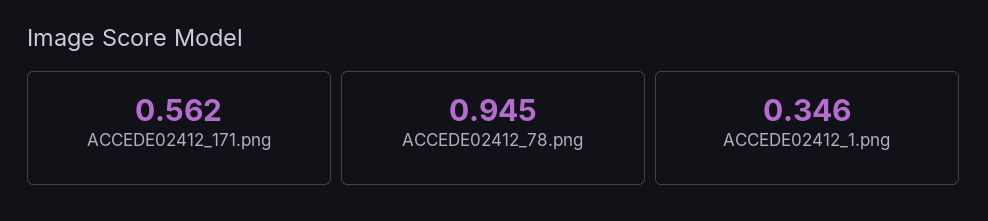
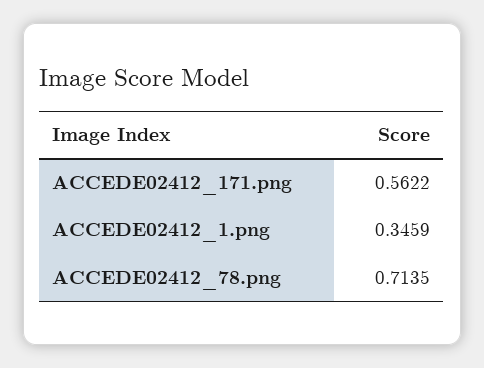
ACCEDE02412_78.png: 0.945 -> 0.7135

